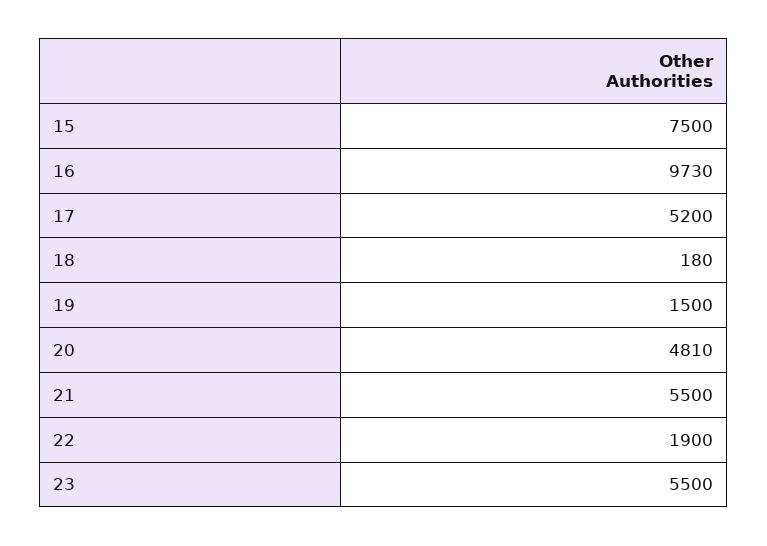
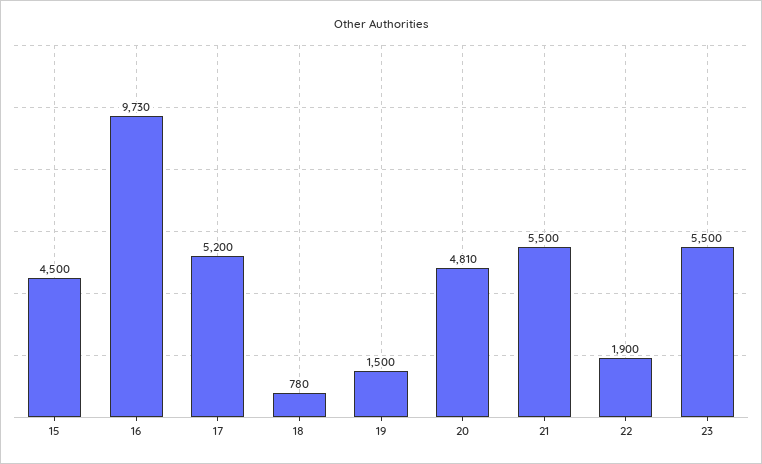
15: 7500 -> 4500
18: 180 -> 780

